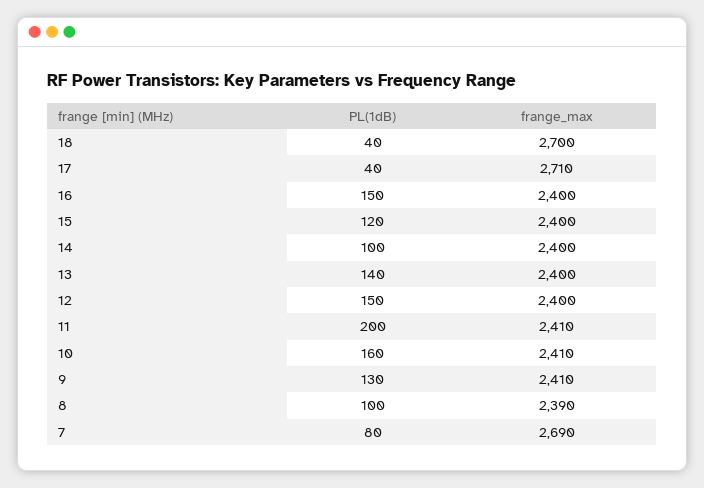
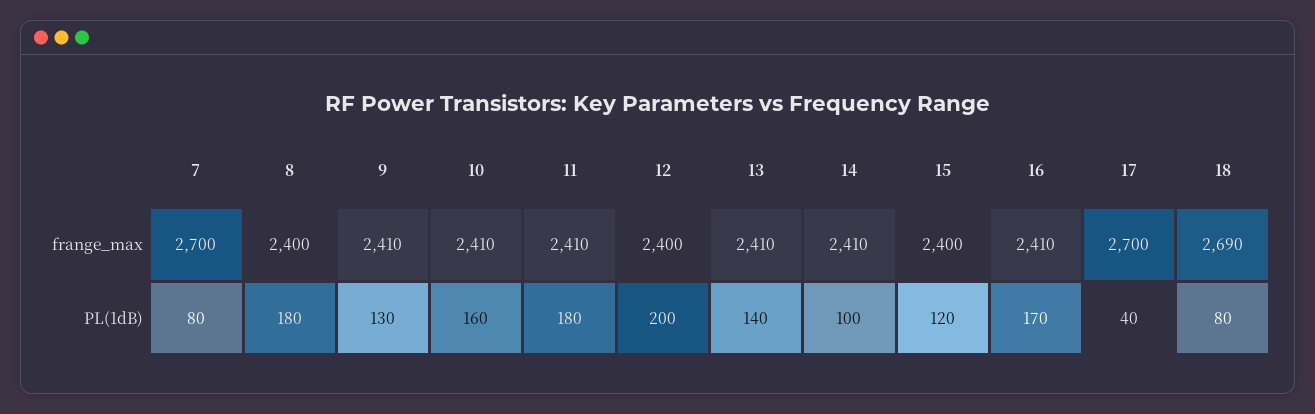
PL(1dB), 18: 40 -> 80
frange_max, 18: 2700 -> 2690
frange_max, 17: 2710 -> 2700
PL(1dB), 16: 150 -> 170
frange_max, 16: 2400 -> 2410
frange_max, 14: 2400 -> 2410
frange_max, 13: 2400 -> 2410
PL(1dB), 12: 150 -> 200
PL(1dB), 11: 200 -> 180
PL(1dB), 8: 100 -> 180
frange_max, 8: 2390 -> 2400
frange_max, 7: 2690 -> 2700

